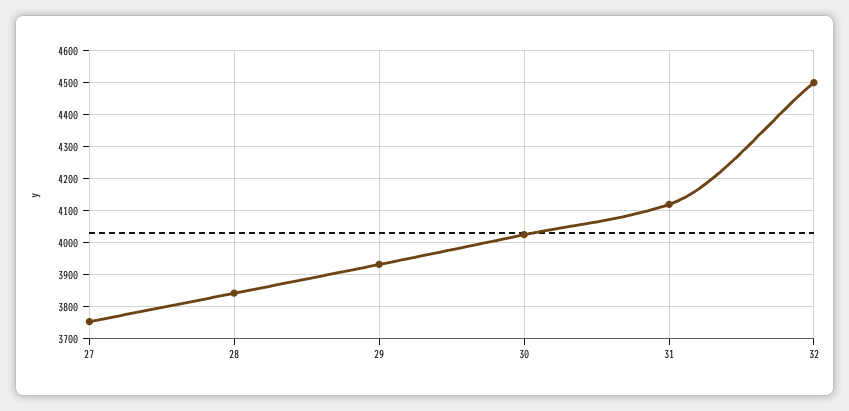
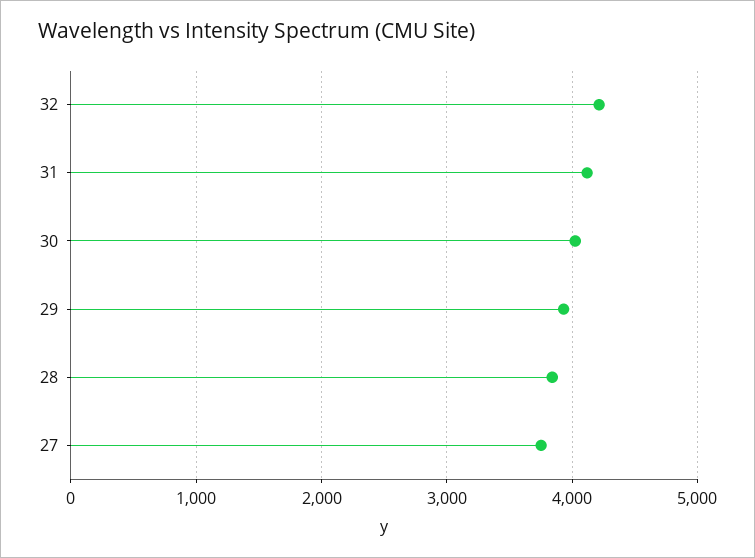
32: 4500 -> 4200

